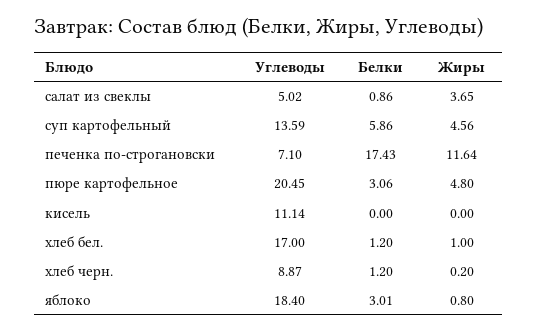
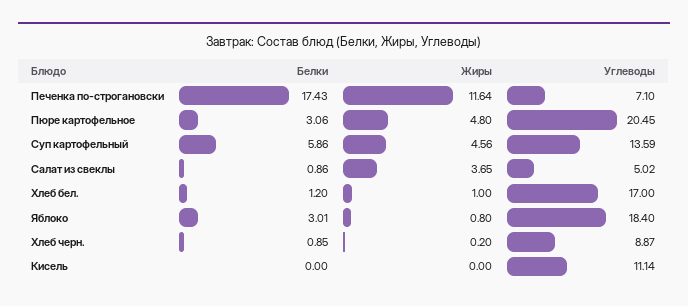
Белки, хлеб черн.: 1.2 -> 0.85

